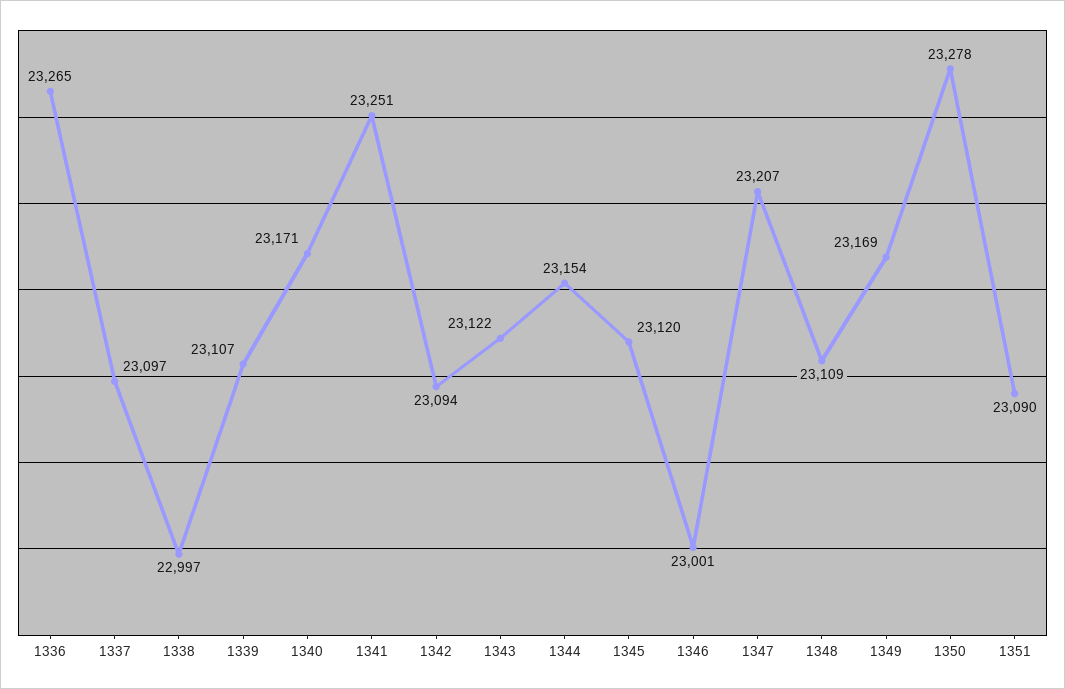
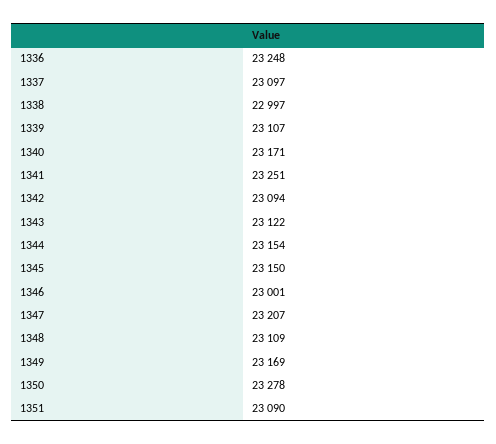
1336: 23265 -> 23248
1345: 23120 -> 23150

